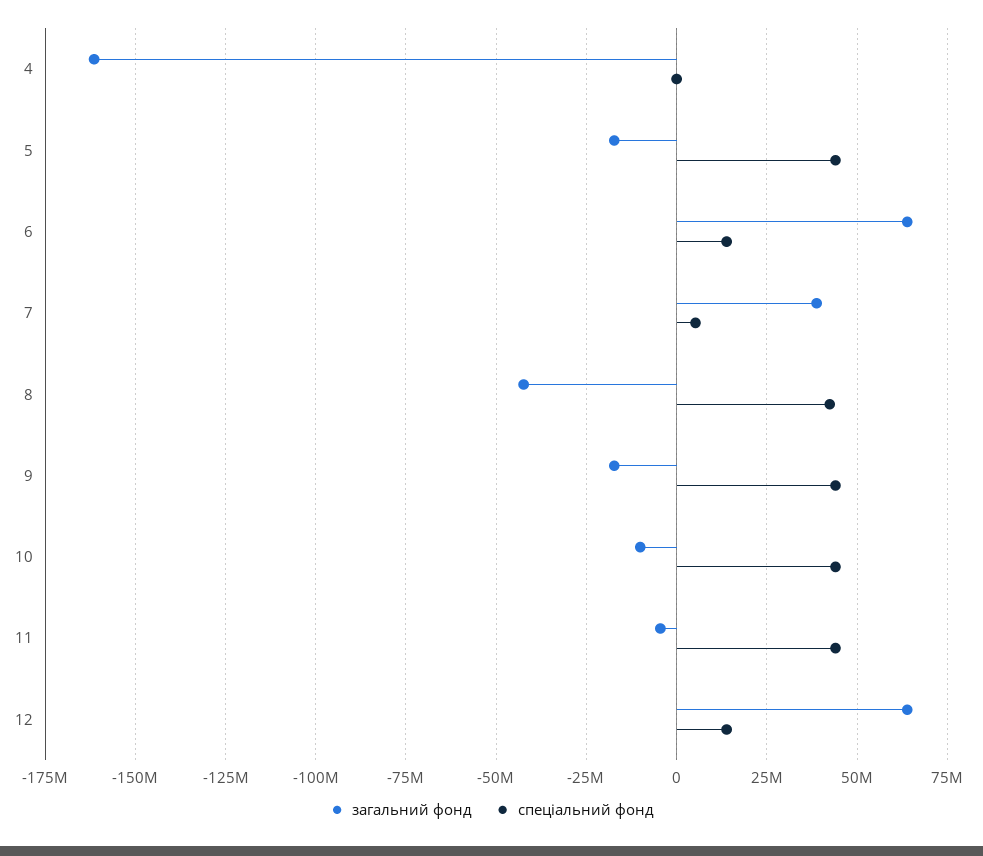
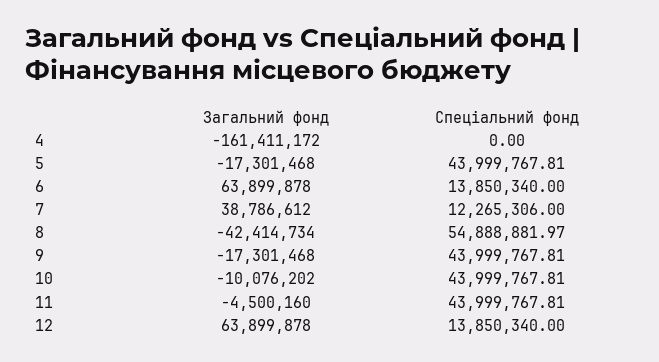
спеціальний фонд, 7: 5000000 -> 12265306
спеціальний фонд, 8: 42500000 -> 54888881.97

